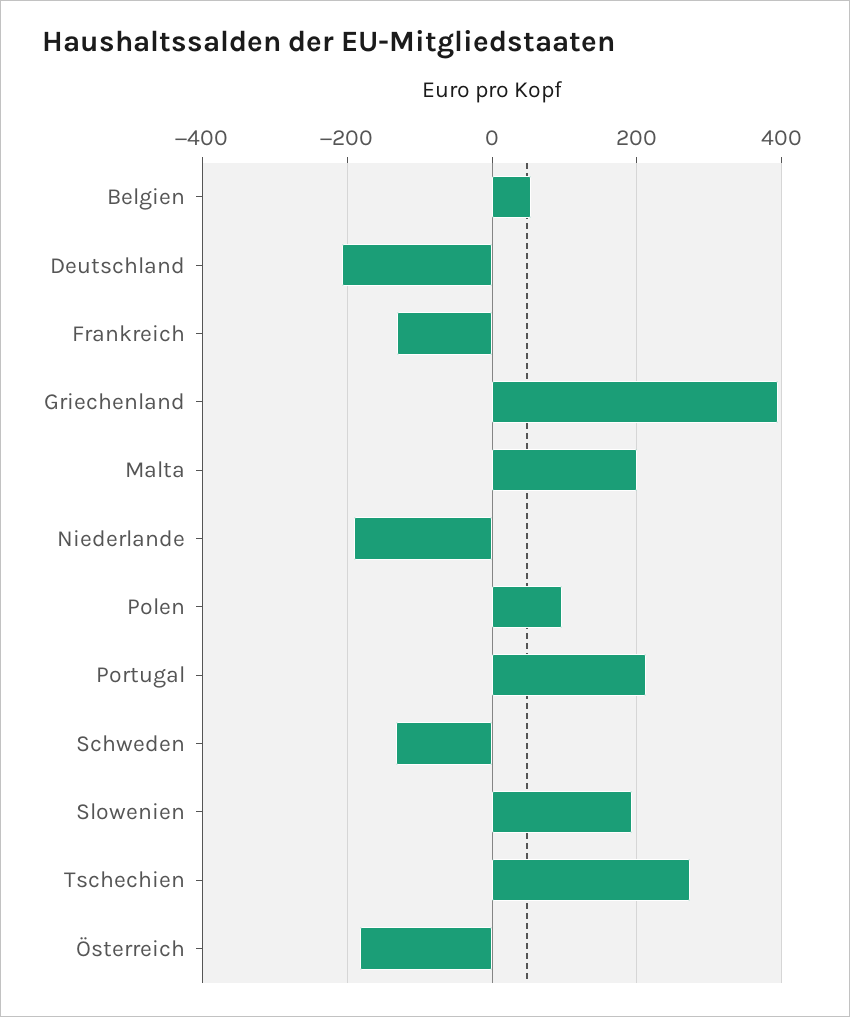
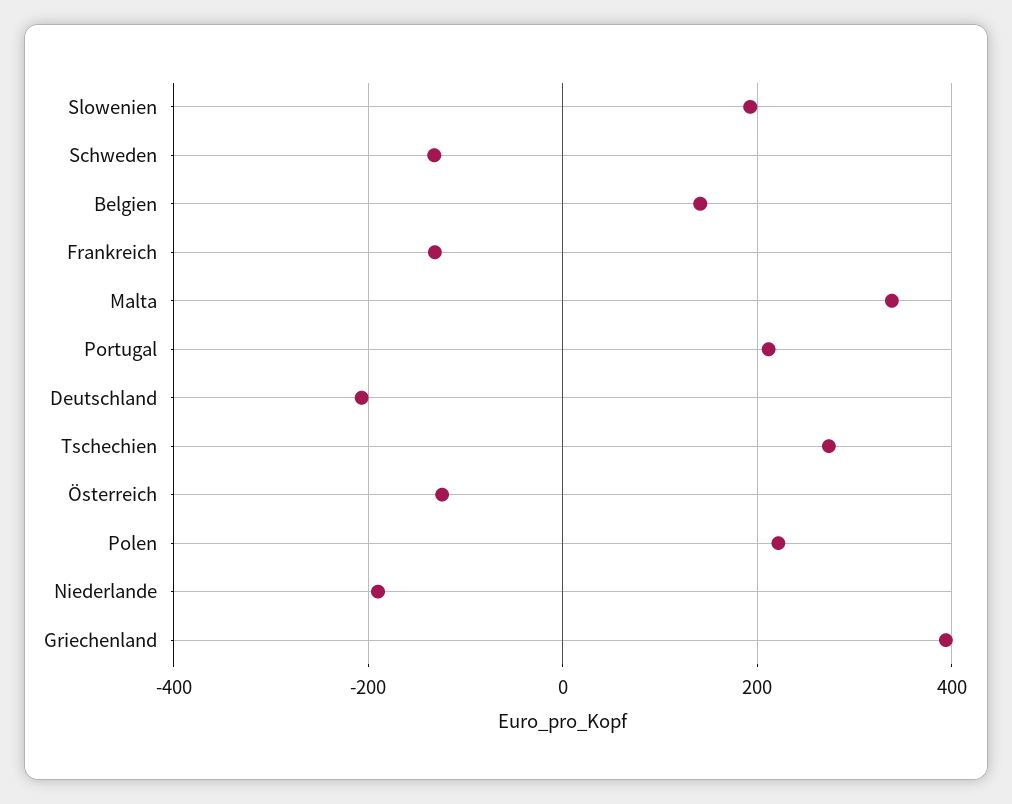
Belgien: 60 -> 140
Malta: 200 -> 340
Polen: 100 -> 220
Österreich: -180 -> -120

